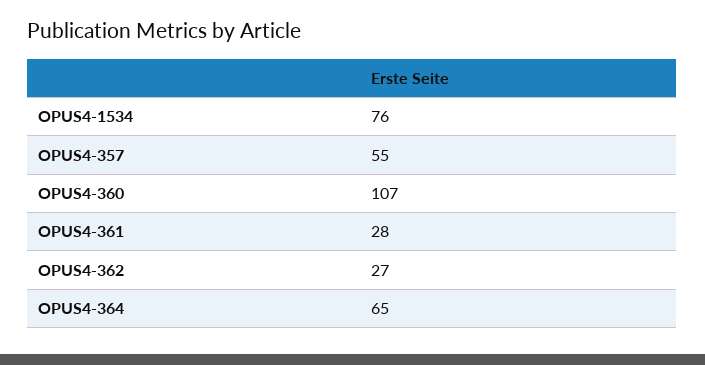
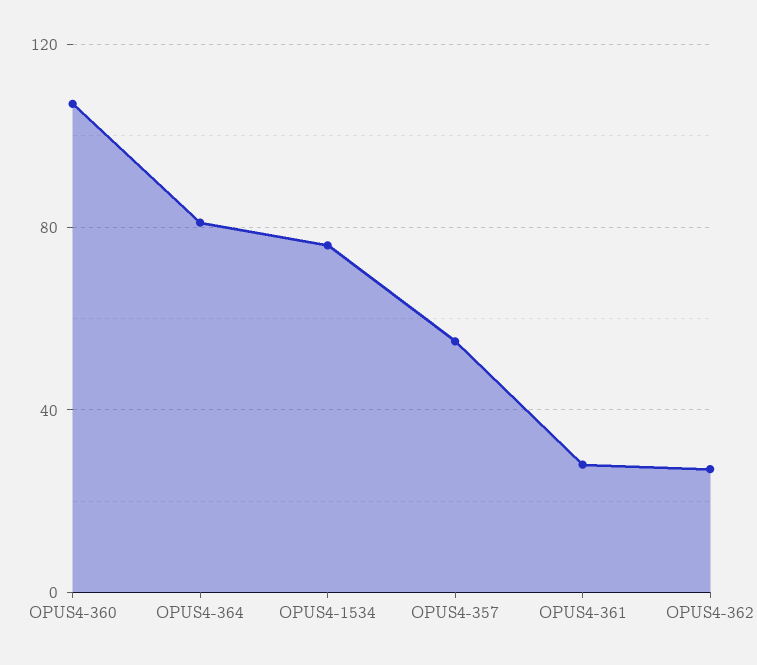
OPUS4-364: 65 -> 80

